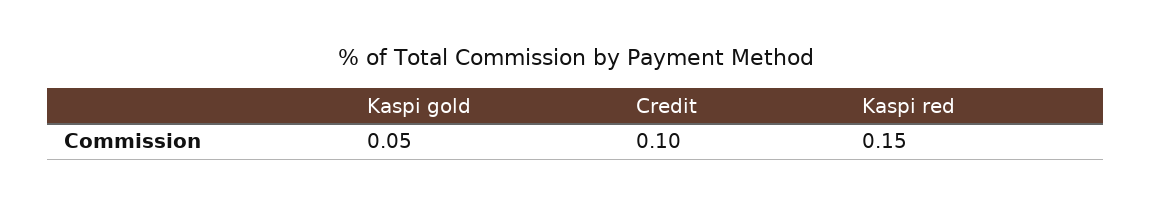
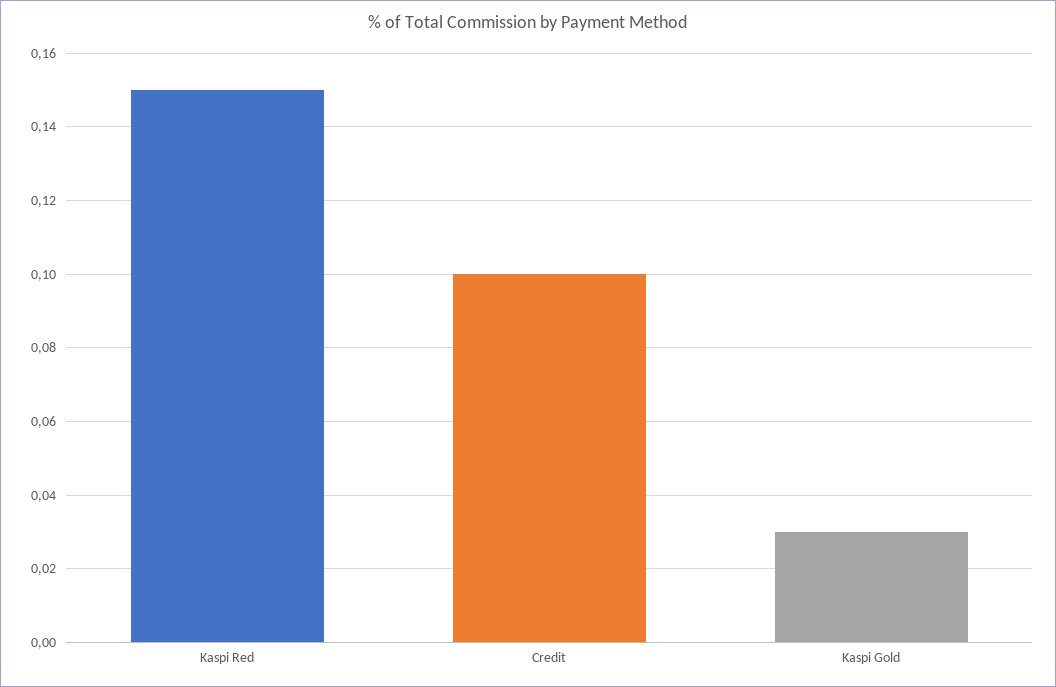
Kaspi gold: 0.05 -> 0.03

